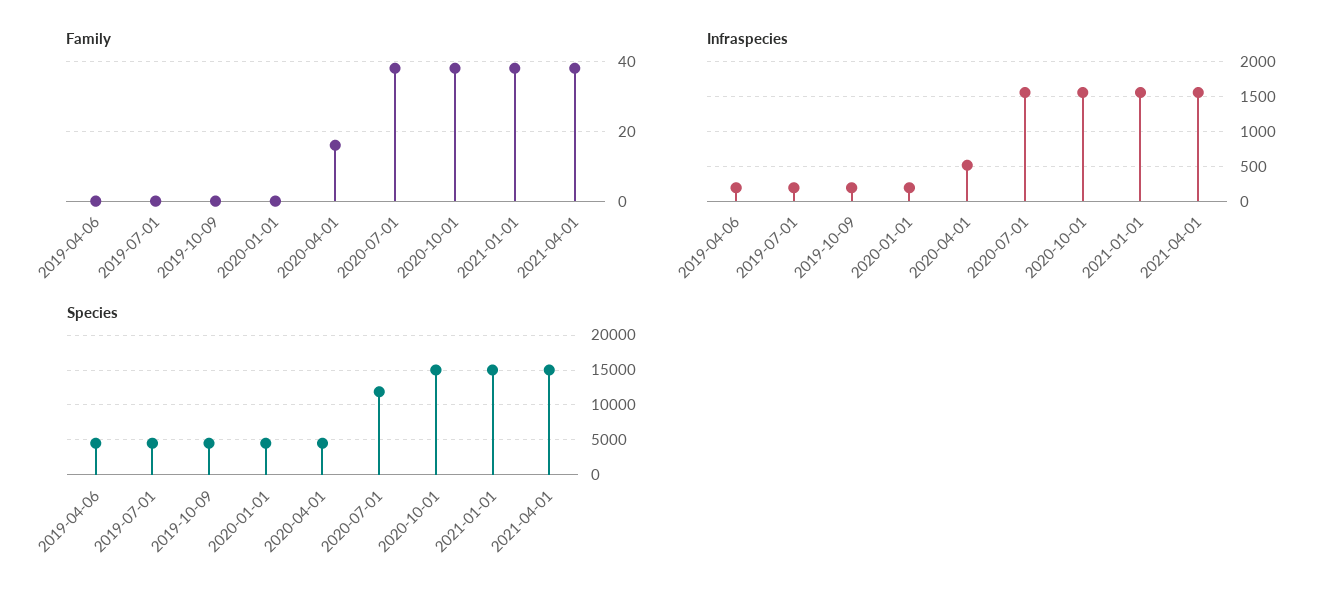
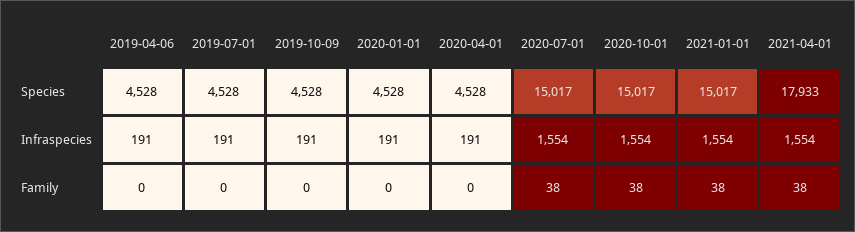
Family, 2020-04-01: 15 -> 0
Infraspecies, 2020-04-01: 500 -> 191
Species, 2020-07-01: 12000 -> 15017
Species, 2021-04-01: 15000 -> 17933

